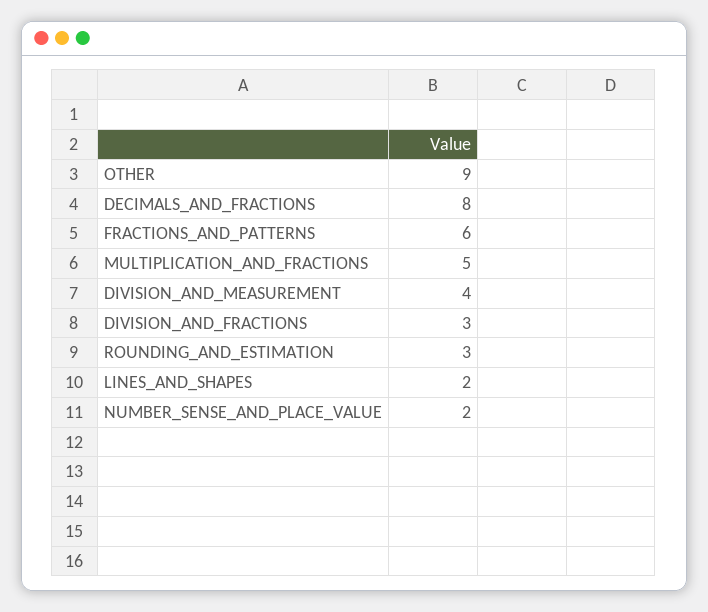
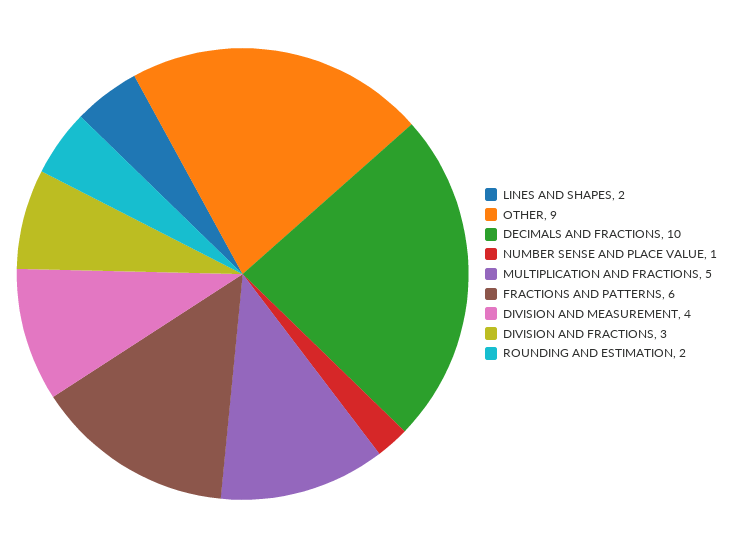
DECIMALS_AND_FRACTIONS: 8 -> 10
ROUNDING_AND_ESTIMATION: 3 -> 2
NUMBER_SENSE_AND_PLACE_VALUE: 2 -> 1

